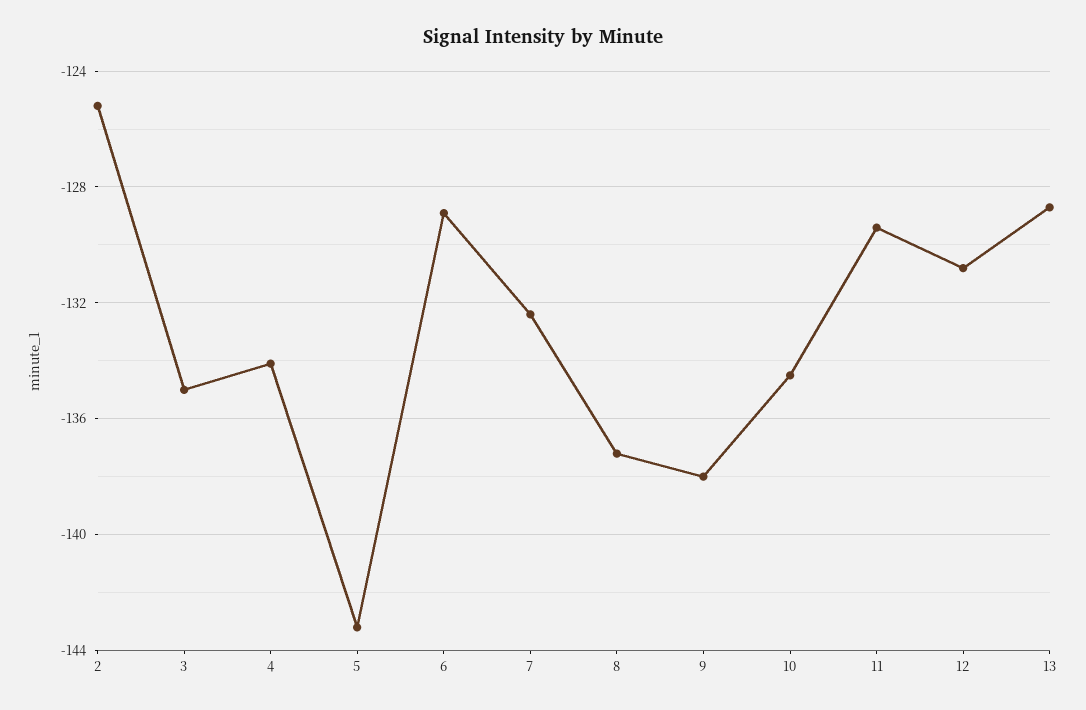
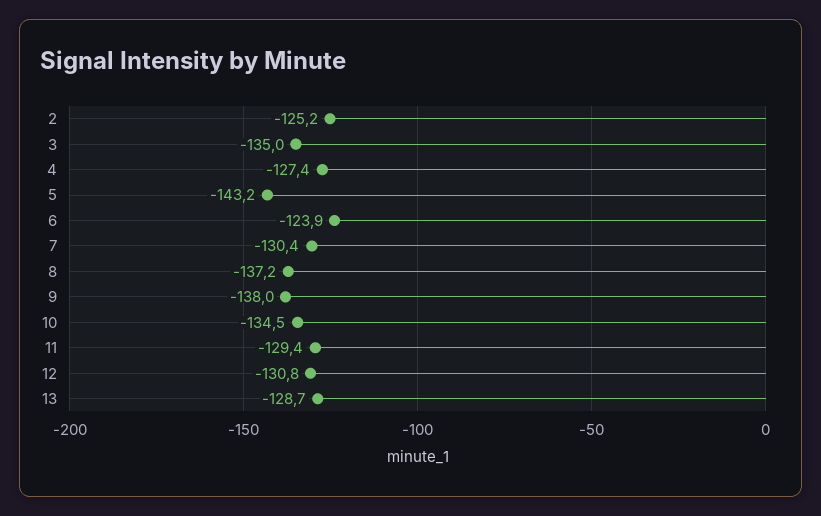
4: -134 -> -127.4
6: -129 -> -123.9
7: -132.5 -> -130.4

